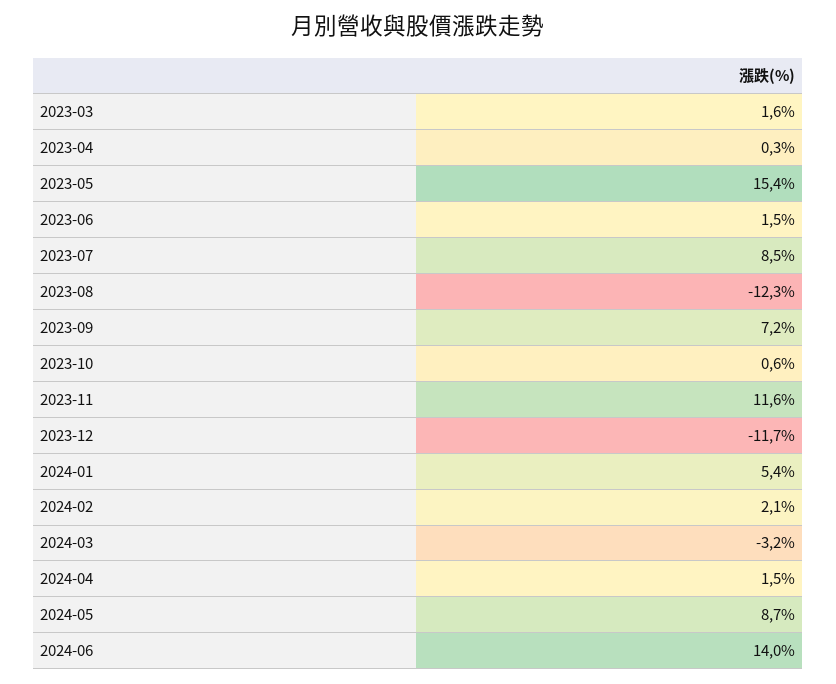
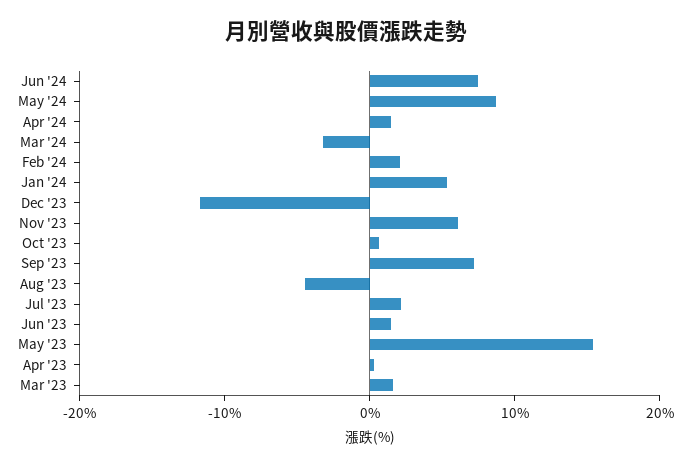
2023-07: 8.5 -> 2
2023-08: -12.3 -> -4
2023-11: 11.6 -> 6
2024-06: 14 -> 8

